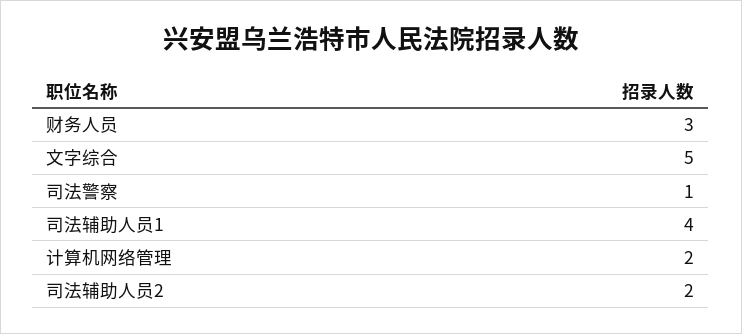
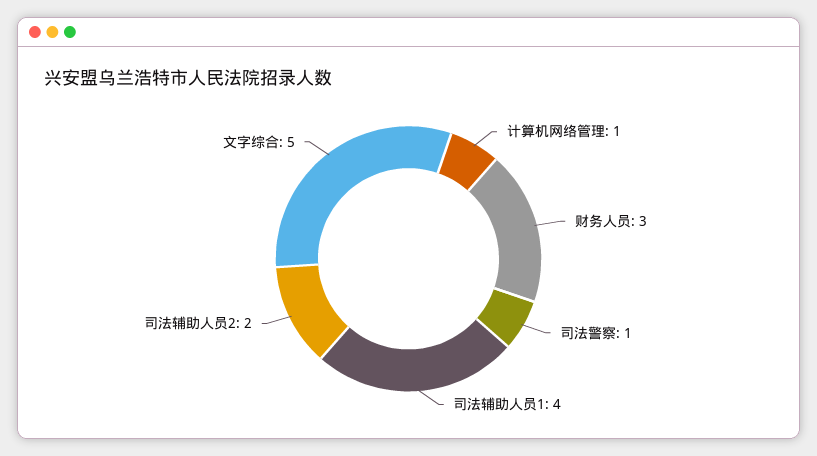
计算机网络管理: 2 -> 1

